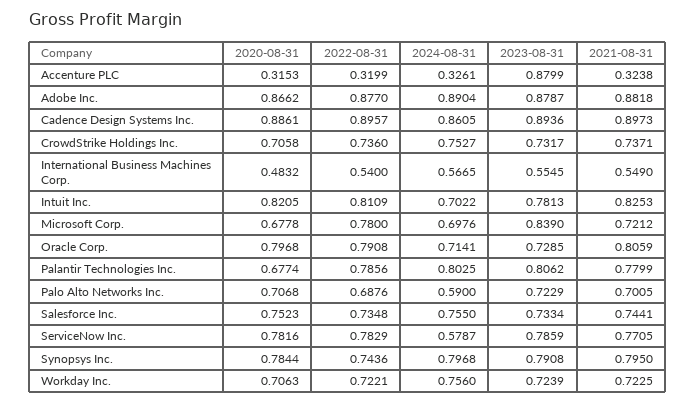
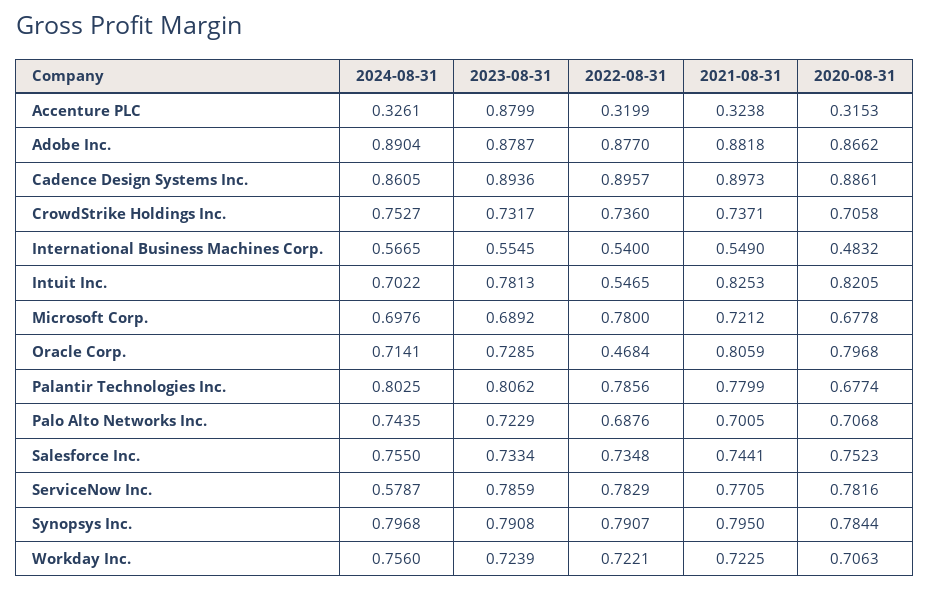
2022-08-31, Intuit Inc.: 0.8109 -> 0.5465
2023-08-31, Microsoft Corp.: 0.839 -> 0.6892
2022-08-31, Oracle Corp.: 0.7908 -> 0.4684
2024-08-31, Palo Alto Networks Inc.: 0.59 -> 0.7435
2022-08-31, Synopsys Inc.: 0.7436 -> 0.7907

